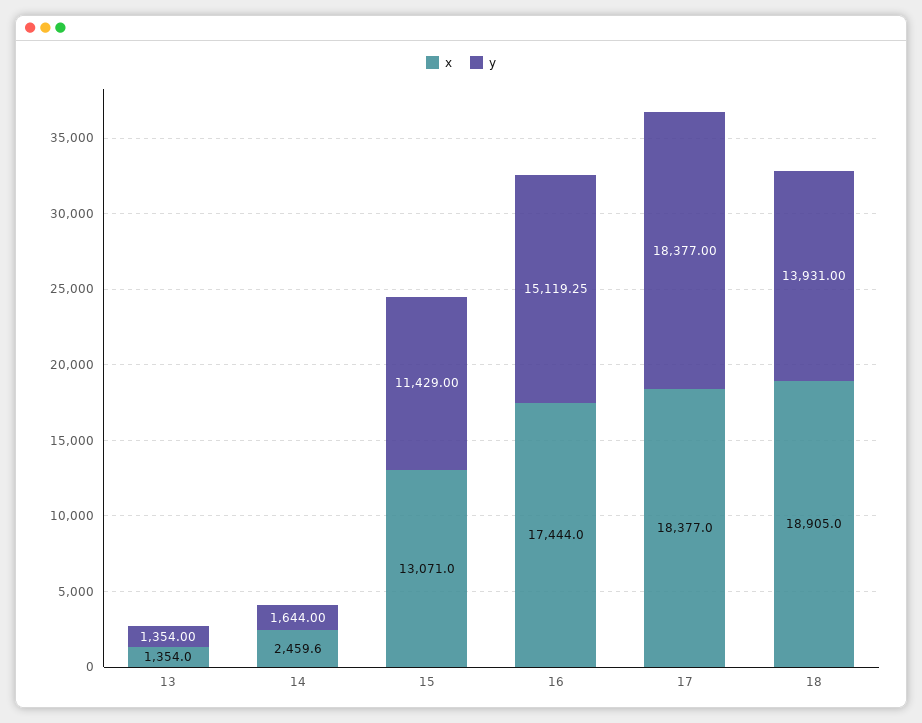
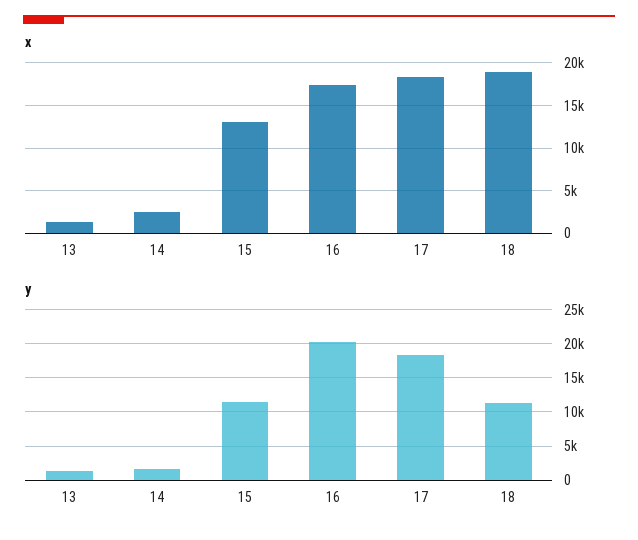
y, 16: 15119.25 -> 20000
y, 18: 13931 -> 11000

